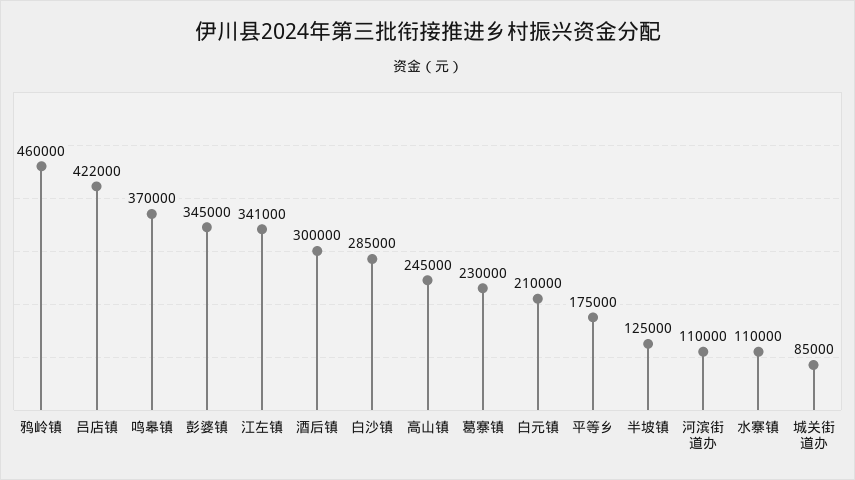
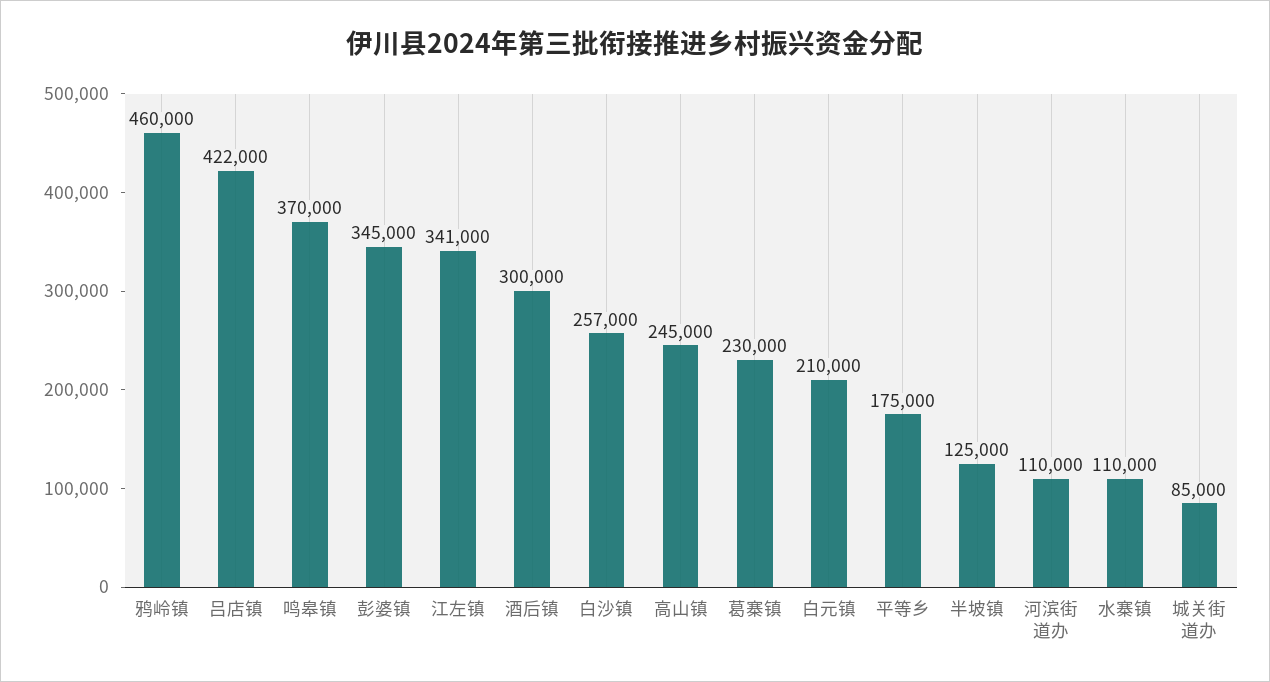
白沙镇: 285000 -> 257000

